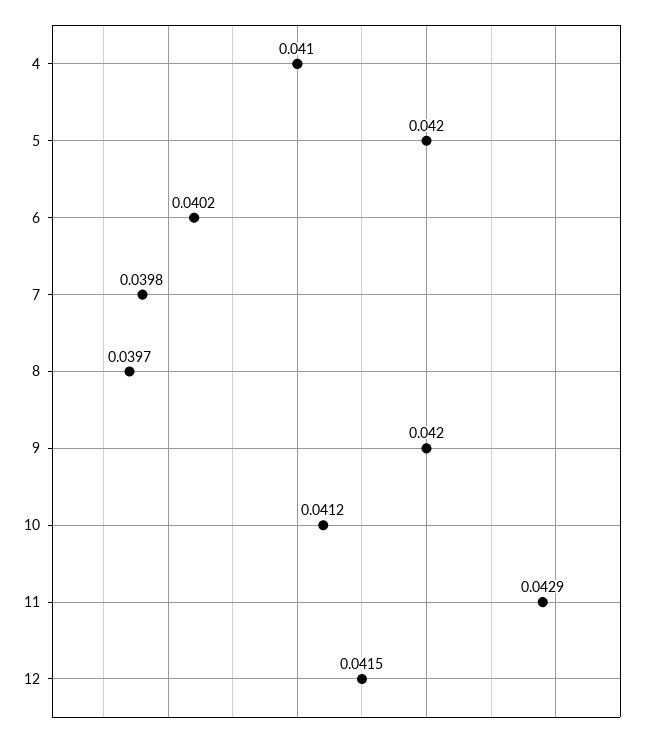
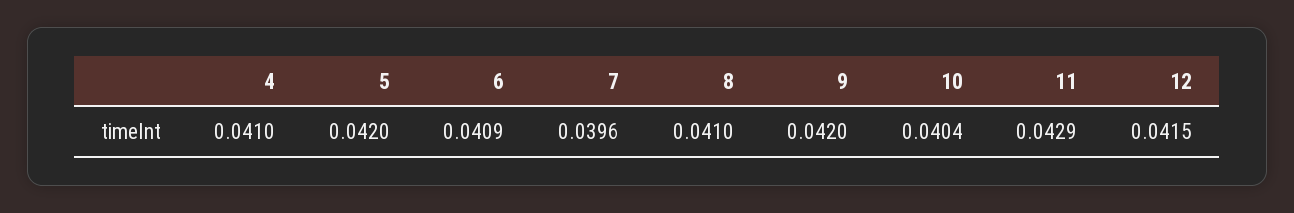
6: 0.0402 -> 0.0409
7: 0.0398 -> 0.0396
8: 0.0397 -> 0.041
10: 0.0412 -> 0.0404

